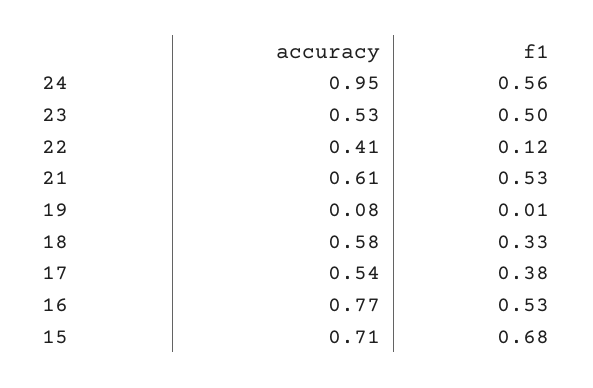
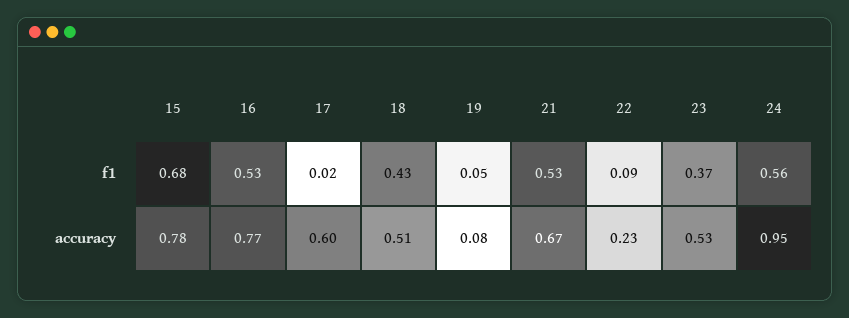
f1, 23: 0.5 -> 0.37
accuracy, 22: 0.41 -> 0.23
f1, 22: 0.12 -> 0.09
accuracy, 21: 0.61 -> 0.67
f1, 19: 0.01 -> 0.05
accuracy, 18: 0.58 -> 0.51
f1, 18: 0.33 -> 0.43
accuracy, 17: 0.54 -> 0.6
f1, 17: 0.38 -> 0.02
accuracy, 15: 0.71 -> 0.78

